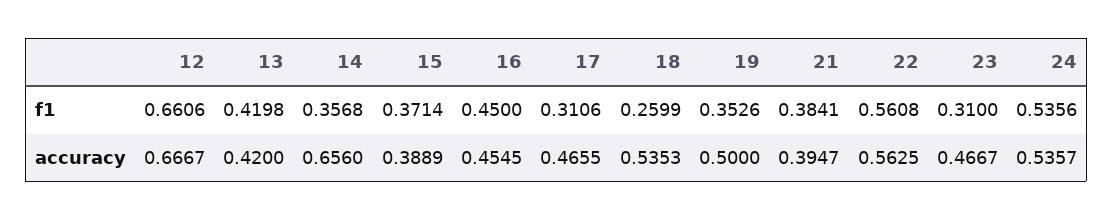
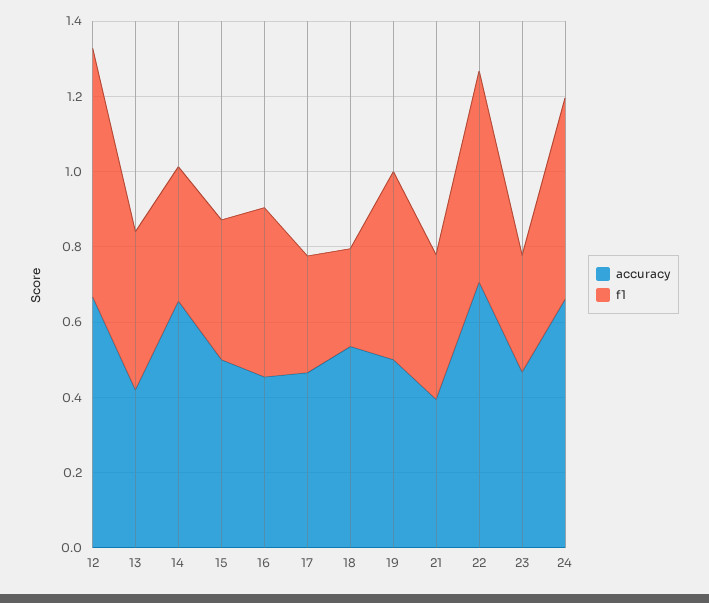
f1, 19: 0.3526 -> 0.5
accuracy, 15: 0.3889 -> 0.5
accuracy, 22: 0.5625 -> 0.7
accuracy, 24: 0.5357 -> 0.65

